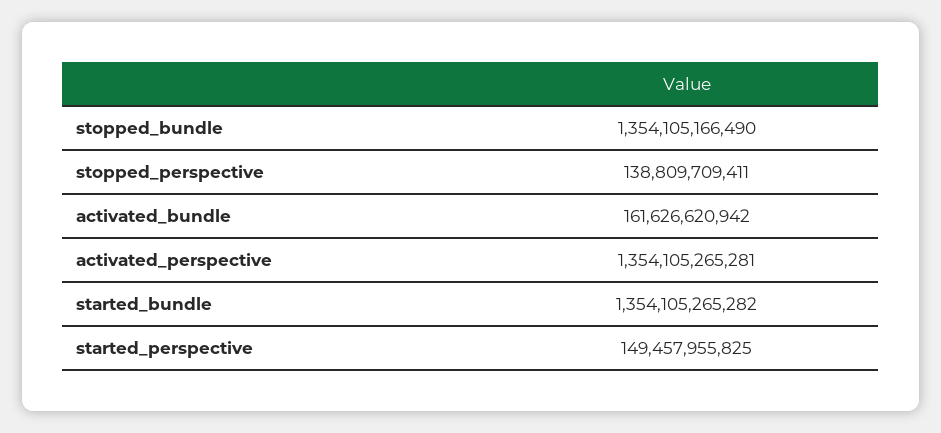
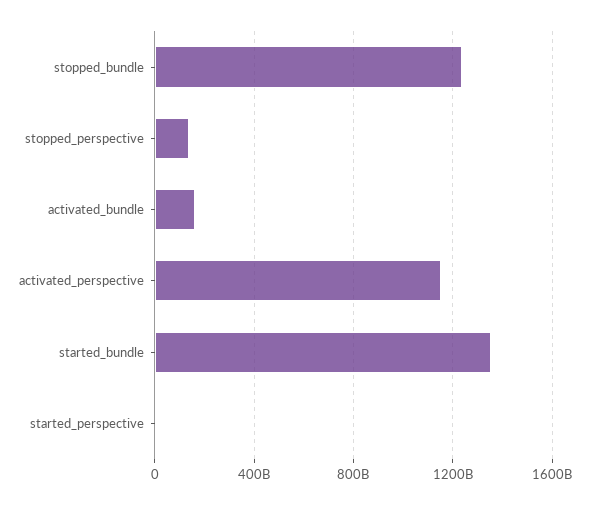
stopped_bundle: 1354105166490 -> 1250000000000
activated_perspective: 1354105265281 -> 1150000000000
started_perspective: 149457955825 -> 0

